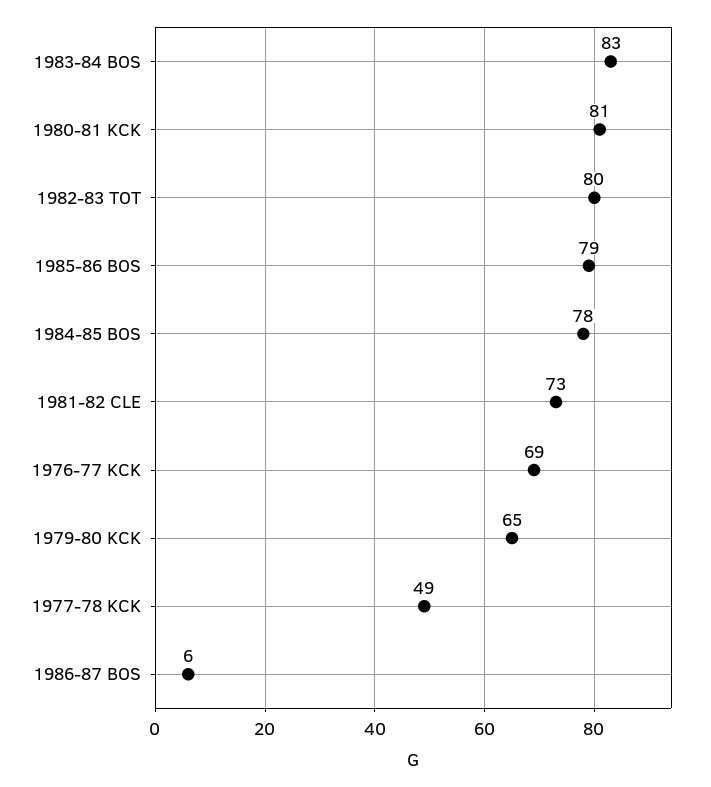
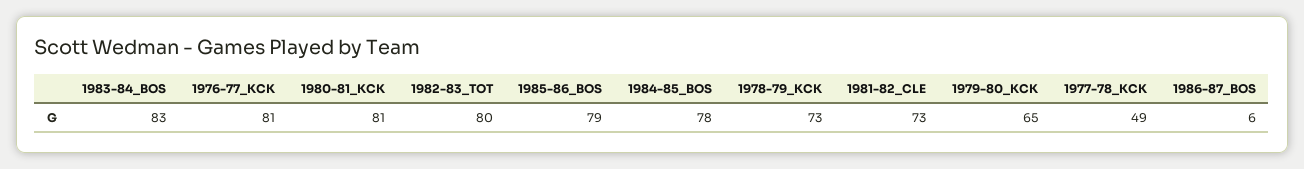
1976-77 KCK: 69 -> 81
1978-79_KCK: none -> 73

